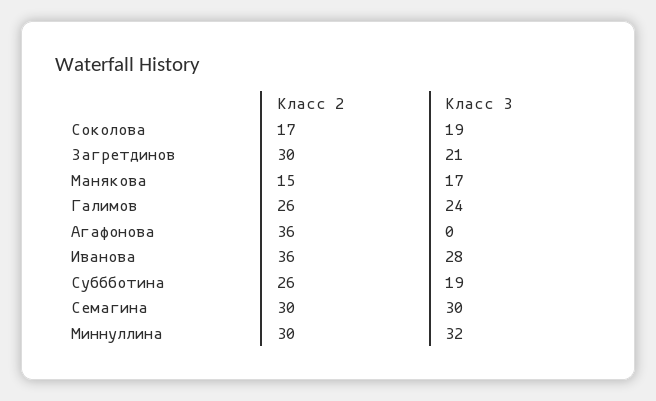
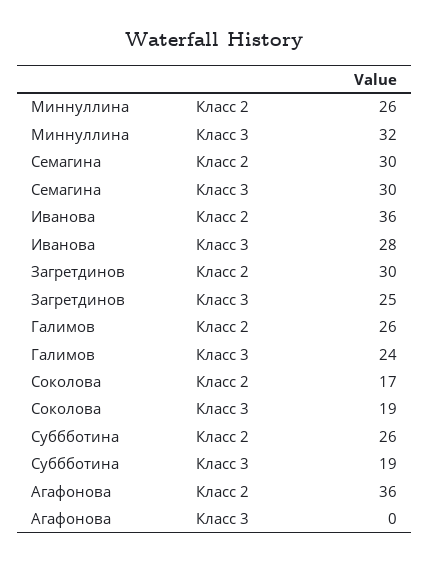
Класс 3, Загретдинов: 21 -> 25
Класс 2, Манякова: 15 -> none
Класс 3, Манякова: 17 -> none
Класс 2, Миннуллина: 30 -> 26

